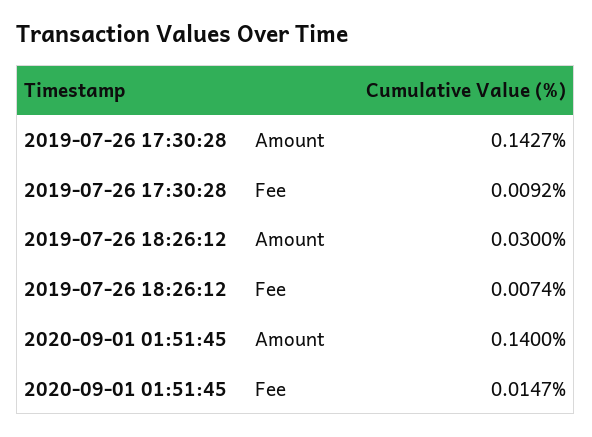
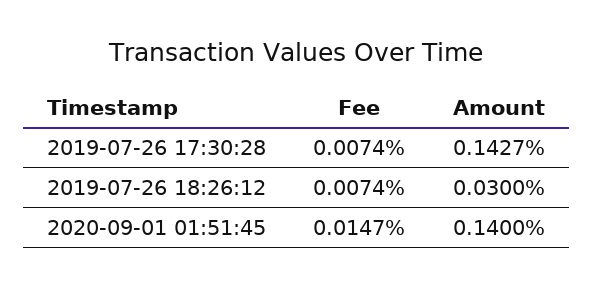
2019-07-26 17:30:28, Fee: 0.0092 -> 0.0074

